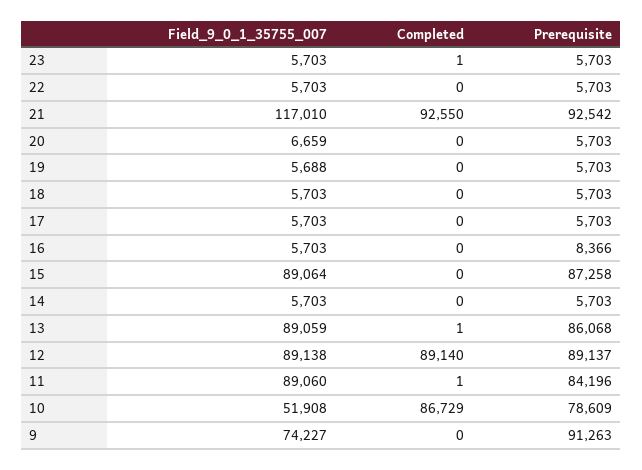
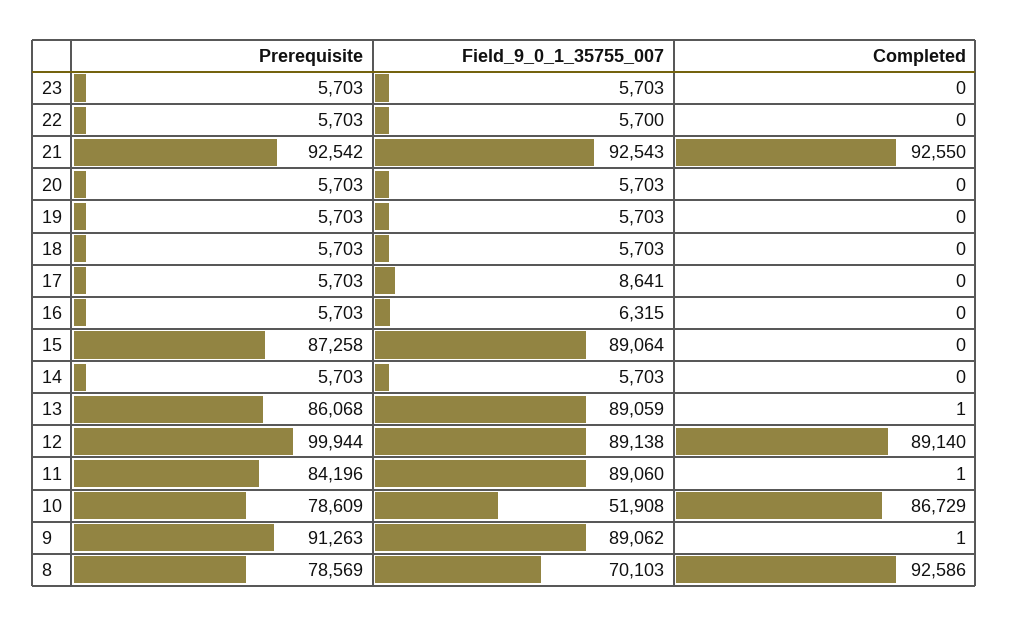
Completed, 23: 1 -> 0
Field_9_0_1_35755_007, 22: 5703 -> 5700
Field_9_0_1_35755_007, 21: 117010 -> 92543
Field_9_0_1_35755_007, 20: 6659 -> 5703
Field_9_0_1_35755_007, 19: 5688 -> 5703
Field_9_0_1_35755_007, 17: 5703 -> 8641
Field_9_0_1_35755_007, 16: 5703 -> 6315
Prerequisite, 16: 8366 -> 5703
Prerequisite, 12: 89137 -> 99944
Field_9_0_1_35755_007, 9: 74227 -> 89062
Completed, 9: 0 -> 1
Prerequisite, 8: none -> 78569
Field_9_0_1_35755_007, 8: none -> 70103
Completed, 8: none -> 92586

